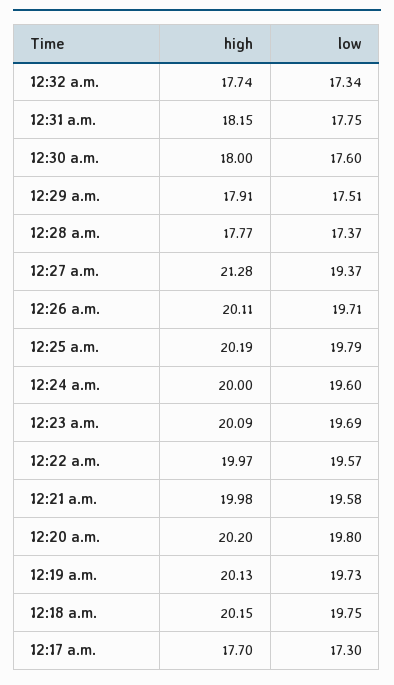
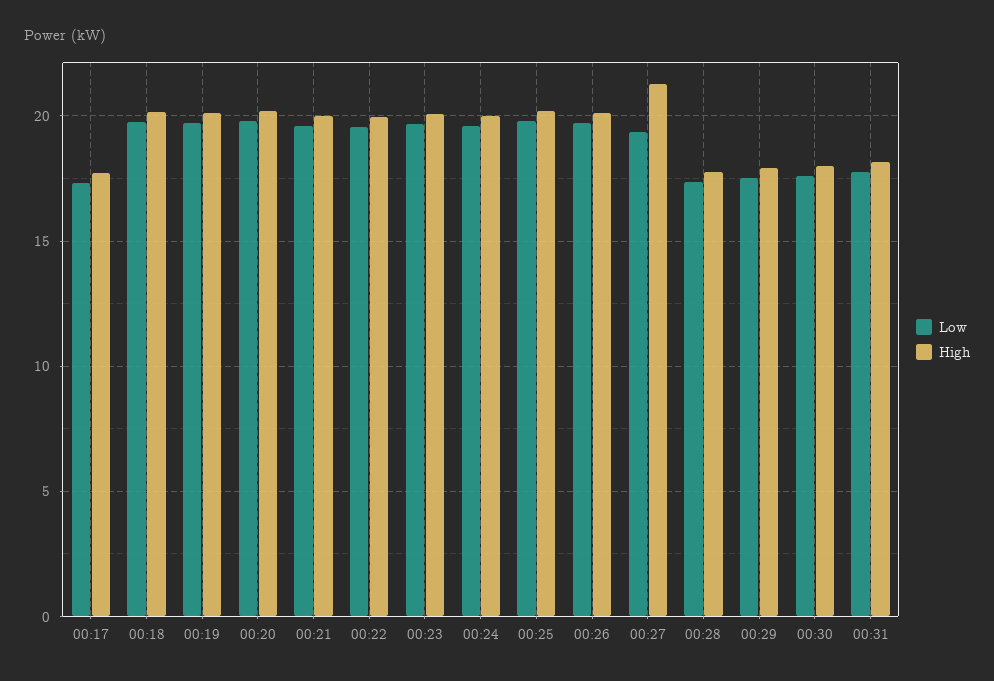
high, 12:32 a.m.: 17.74 -> none
low, 12:32 a.m.: 17.34 -> none

